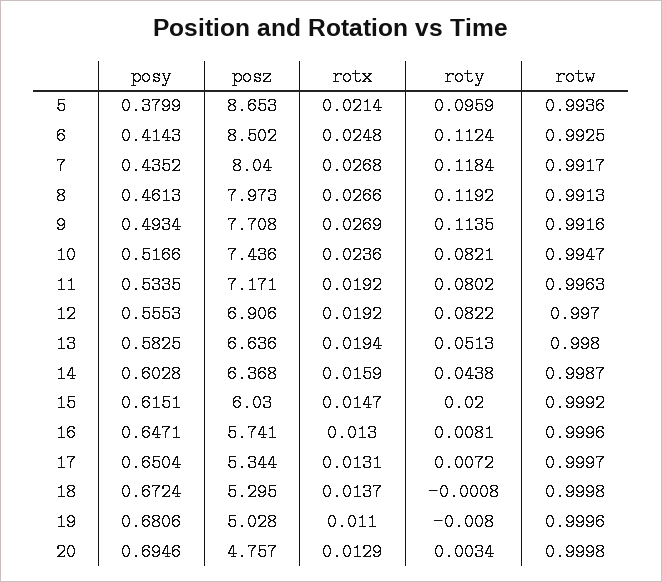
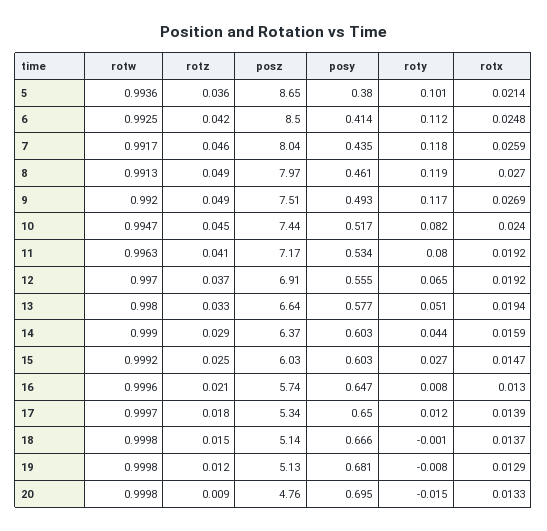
roty, 5: 0.0959 -> 0.101
rotx, 7: 0.0268 -> 0.0259
rotx, 8: 0.0266 -> 0.027
posz, 9: 7.708 -> 7.51
roty, 9: 0.1135 -> 0.117
rotw, 9: 0.9916 -> 0.992
rotx, 10: 0.0236 -> 0.024
roty, 12: 0.0822 -> 0.065
posy, 13: 0.5825 -> 0.577
rotw, 14: 0.9987 -> 0.999
posy, 15: 0.6151 -> 0.603
roty, 15: 0.02 -> 0.027
rotx, 17: 0.0131 -> 0.0139
roty, 17: 0.0072 -> 0.012
posy, 18: 0.6724 -> 0.666
posz, 18: 5.295 -> 5.14
posz, 19: 5.028 -> 5.13
rotx, 19: 0.011 -> 0.0129
rotw, 19: 0.9996 -> 0.9998
rotx, 20: 0.0129 -> 0.0133
roty, 20: 0.0034 -> -0.015
rotz, 5: none -> 0.036
rotz, 6: none -> 0.042
rotz, 7: none -> 0.046
rotz, 8: none -> 0.049
rotz, 9: none -> 0.049
rotz, 10: none -> 0.045
rotz, 11: none -> 0.041
rotz, 12: none -> 0.037
rotz, 13: none -> 0.033
rotz, 14: none -> 0.029
rotz, 15: none -> 0.025
rotz, 16: none -> 0.021
rotz, 17: none -> 0.018
rotz, 18: none -> 0.015
rotz, 19: none -> 0.012
rotz, 20: none -> 0.009

